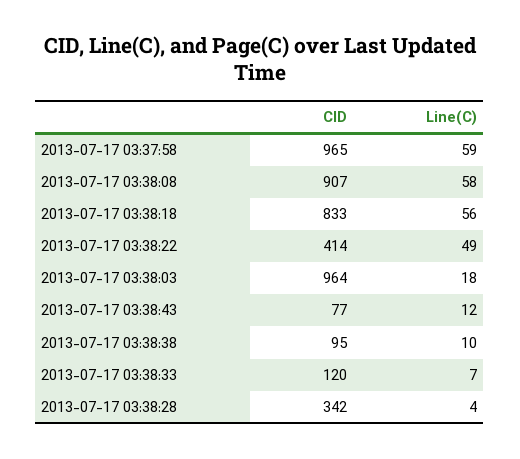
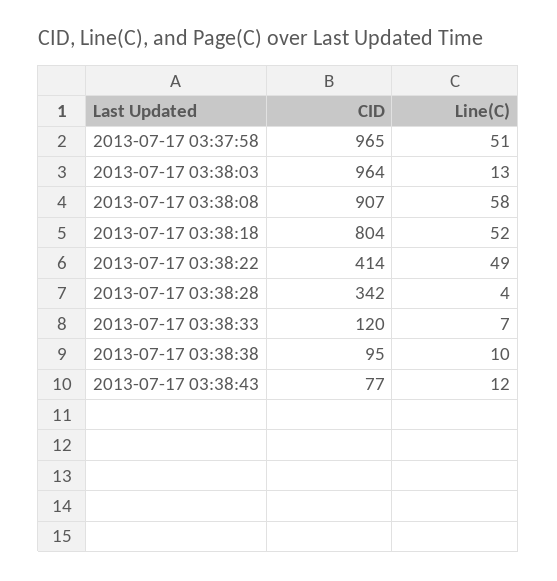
Line(C), 2013-07-17 03:37:58: 59 -> 51
CID, 2013-07-17 03:38:18: 833 -> 804
Line(C), 2013-07-17 03:38:18: 56 -> 52
Line(C), 2013-07-17 03:38:03: 18 -> 13

